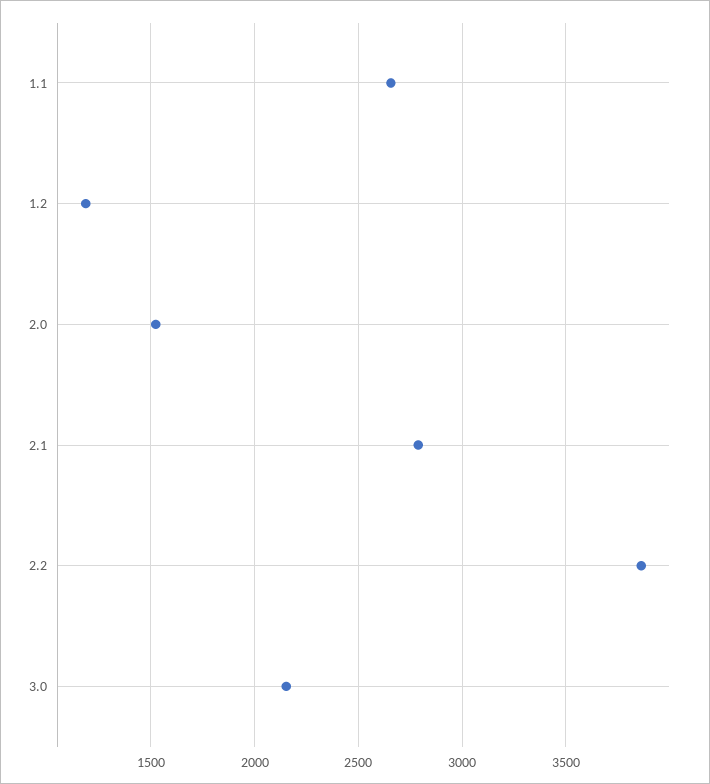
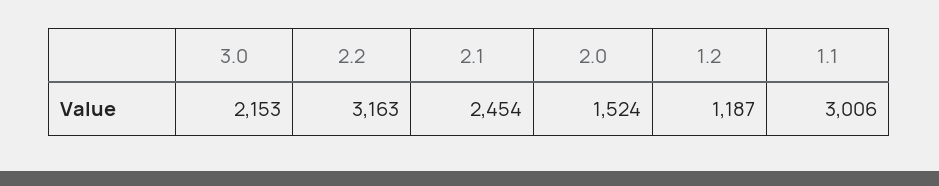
1.1: 2650 -> 3006
2.1: 2800 -> 2454
2.2: 3850 -> 3163

